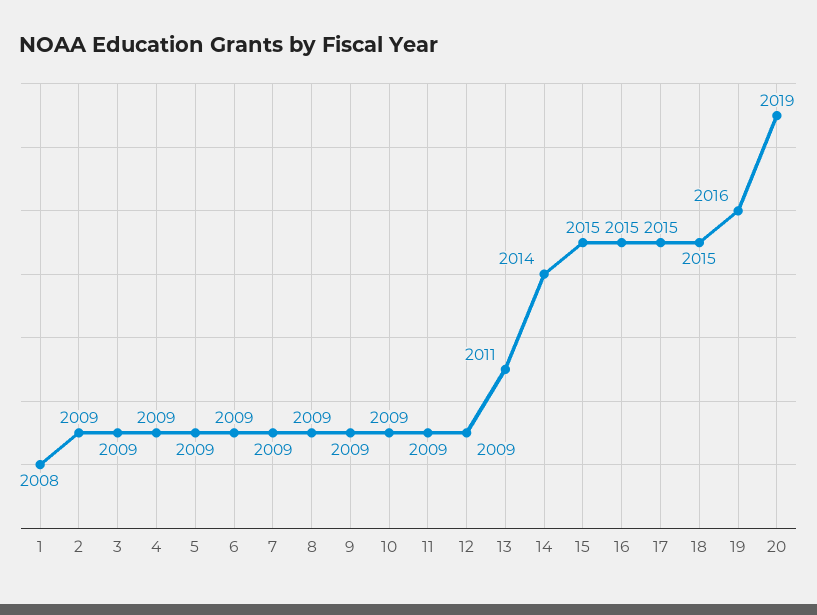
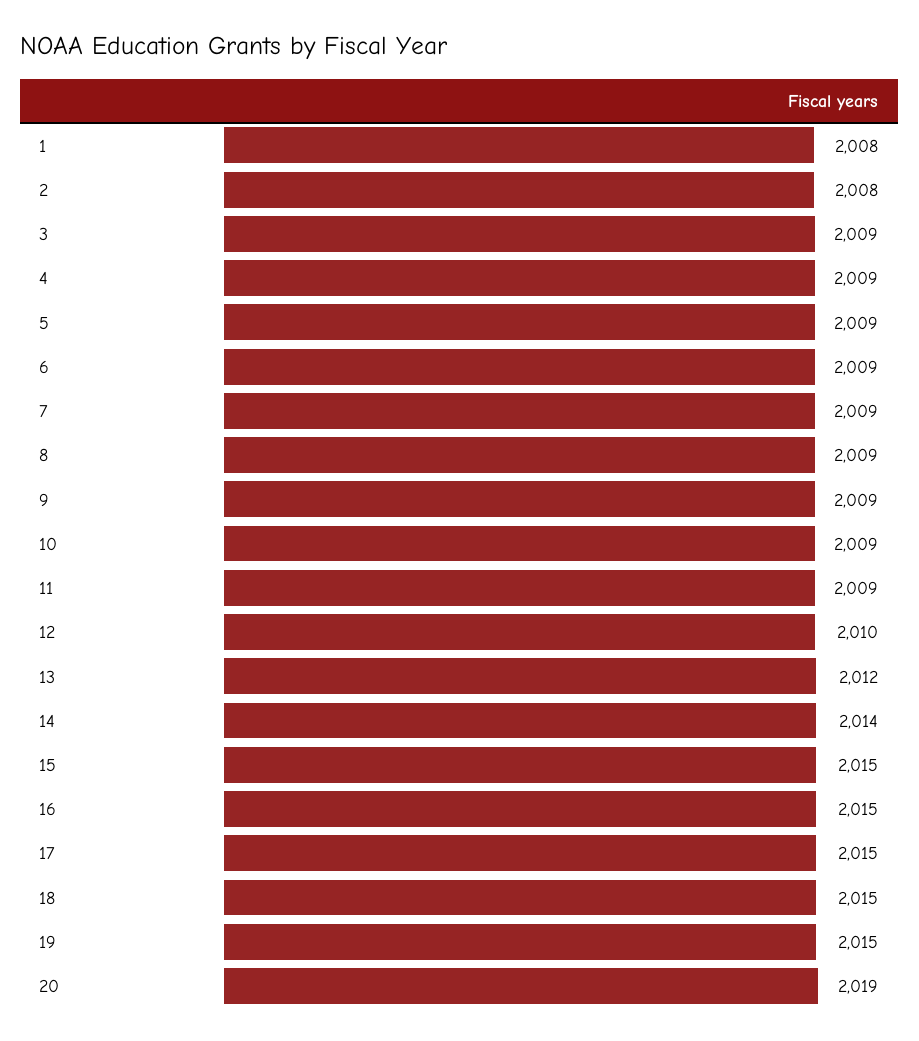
2: 2009 -> 2008
12: 2009 -> 2010
13: 2011 -> 2012
19: 2016 -> 2015

